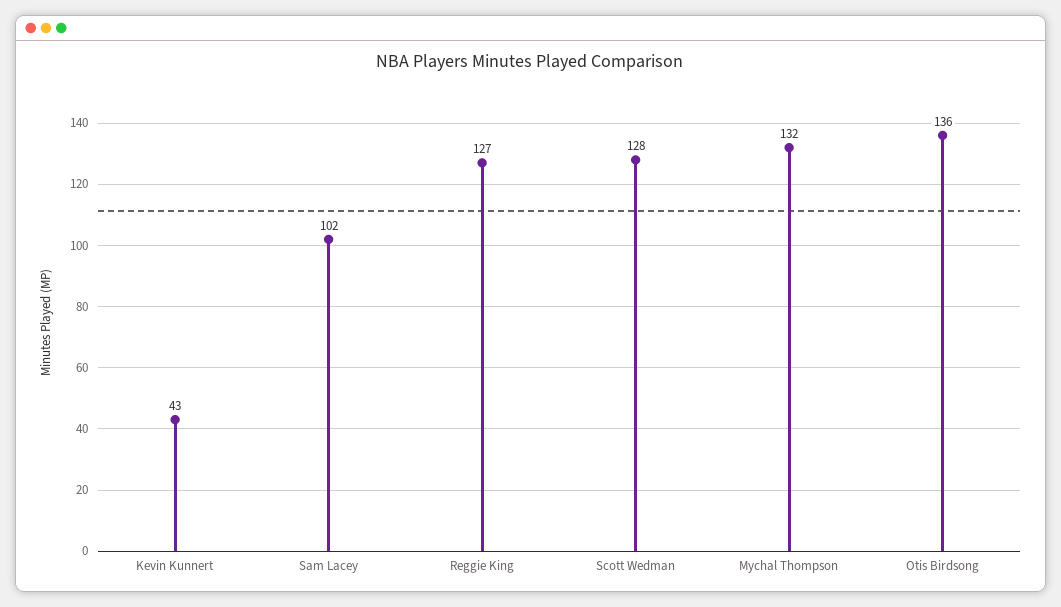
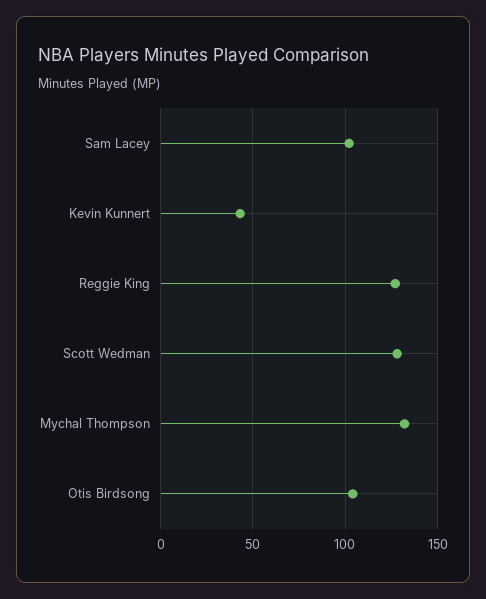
Otis Birdsong: 136 -> 105

